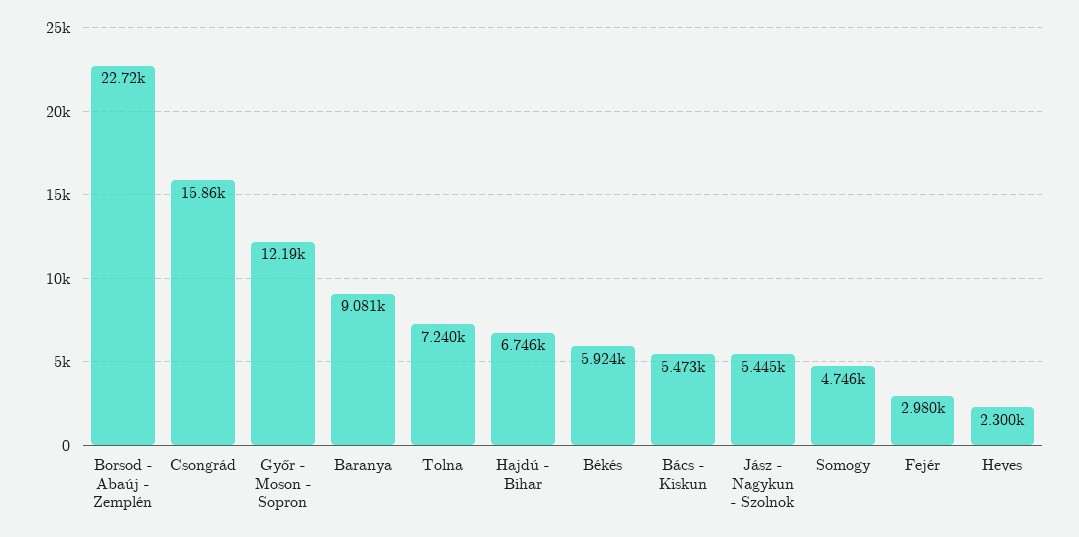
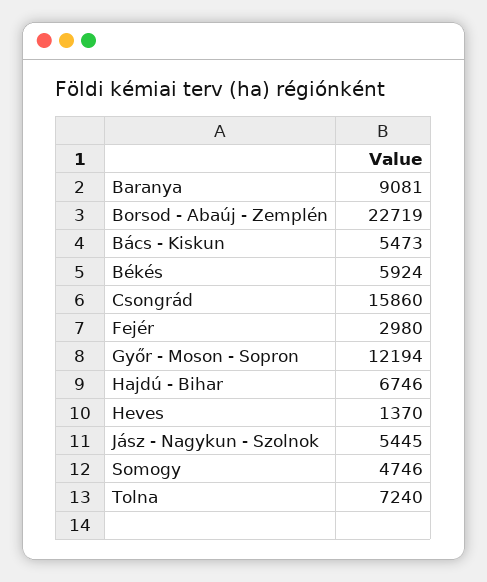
Heves: 2300 -> 1370

